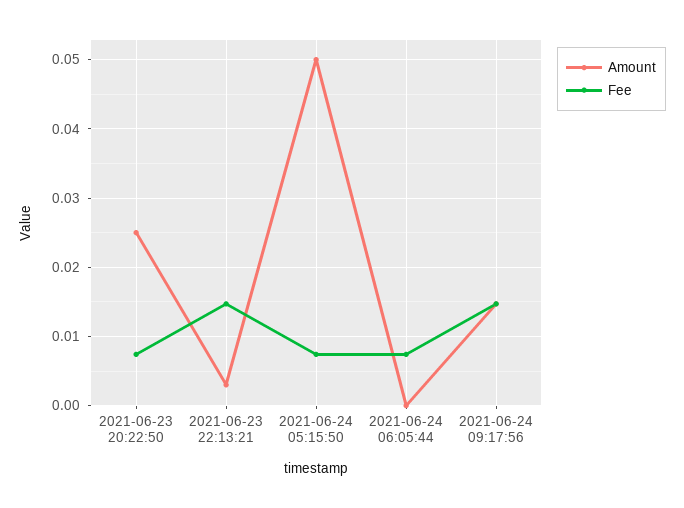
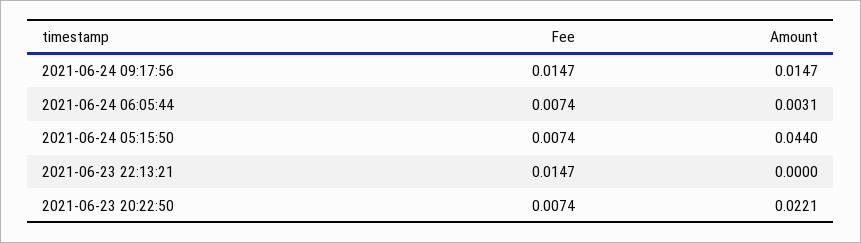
Amount, 2021-06-23 20:22:50: 0.025 -> 0.0221
Amount, 2021-06-23 22:13:21: 0.003 -> 0
Amount, 2021-06-24 05:15:50: 0.05 -> 0.044
Amount, 2021-06-24 06:05:44: 0 -> 0.0031

